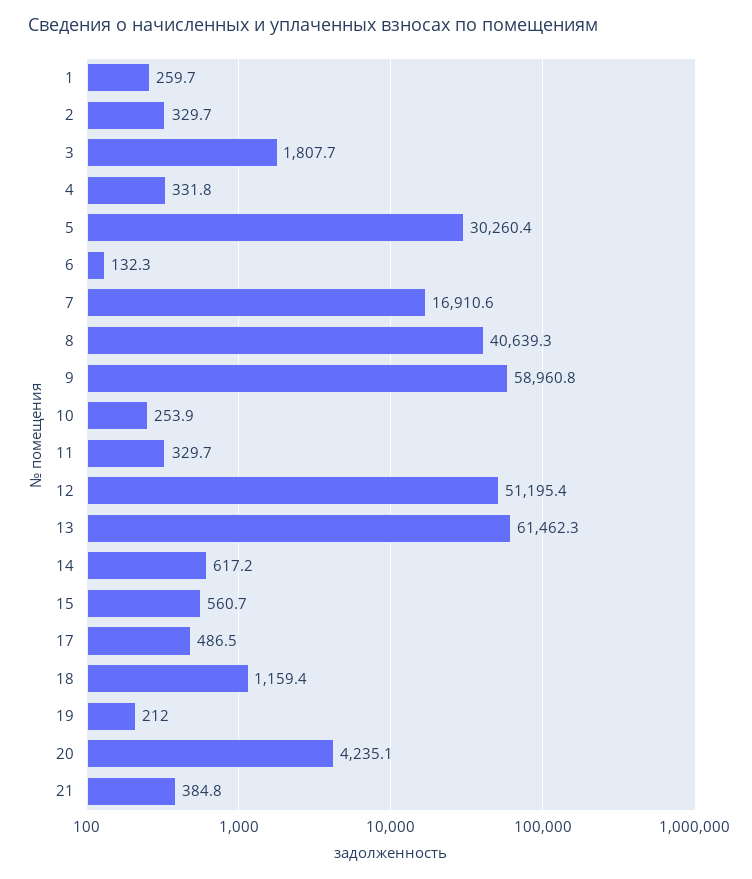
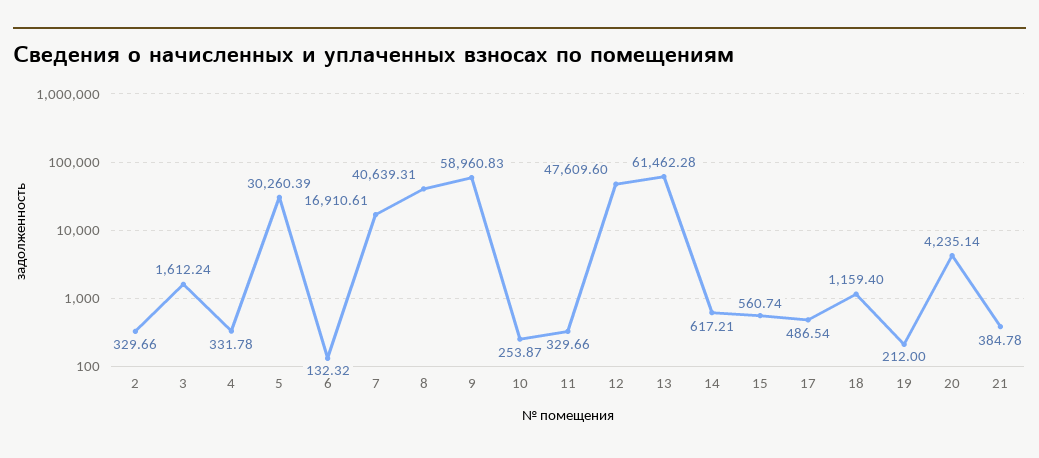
1: 259.7 -> none
3: 1807.7 -> 1612.24
12: 51195.4 -> 47609.6

